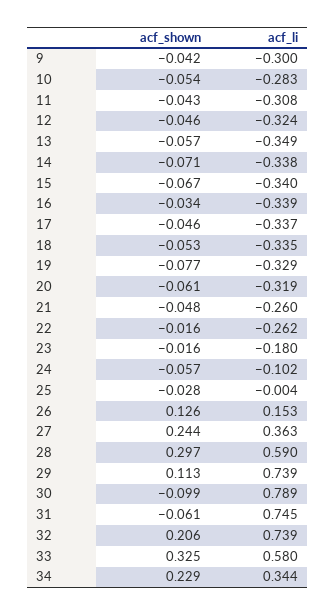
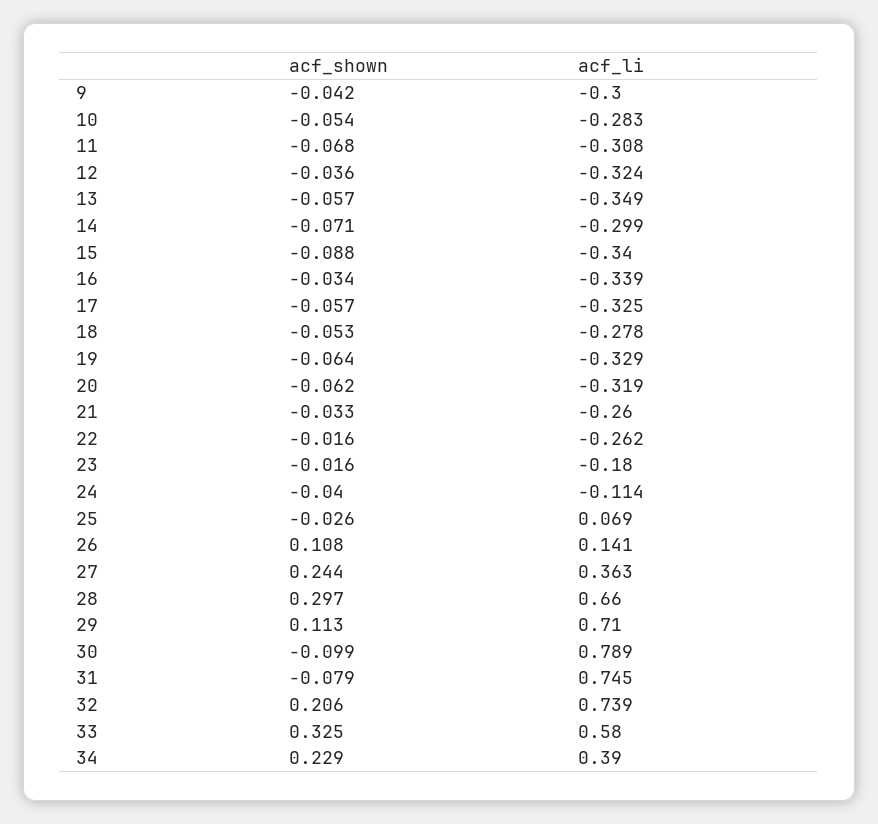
acf_shown, 11: -0.043 -> -0.068
acf_shown, 12: -0.046 -> -0.036
acf_li, 14: -0.338 -> -0.299
acf_shown, 15: -0.067 -> -0.088
acf_shown, 17: -0.046 -> -0.057
acf_li, 17: -0.337 -> -0.325
acf_li, 18: -0.335 -> -0.278
acf_shown, 19: -0.077 -> -0.064
acf_shown, 20: -0.061 -> -0.062
acf_shown, 21: -0.048 -> -0.033
acf_shown, 24: -0.057 -> -0.04
acf_li, 24: -0.102 -> -0.114
acf_shown, 25: -0.028 -> -0.026
acf_li, 25: -0.004 -> 0.069
acf_shown, 26: 0.126 -> 0.108
acf_li, 26: 0.153 -> 0.141
acf_li, 28: 0.59 -> 0.66
acf_li, 29: 0.739 -> 0.71
acf_shown, 31: -0.061 -> -0.079
acf_li, 34: 0.344 -> 0.39

